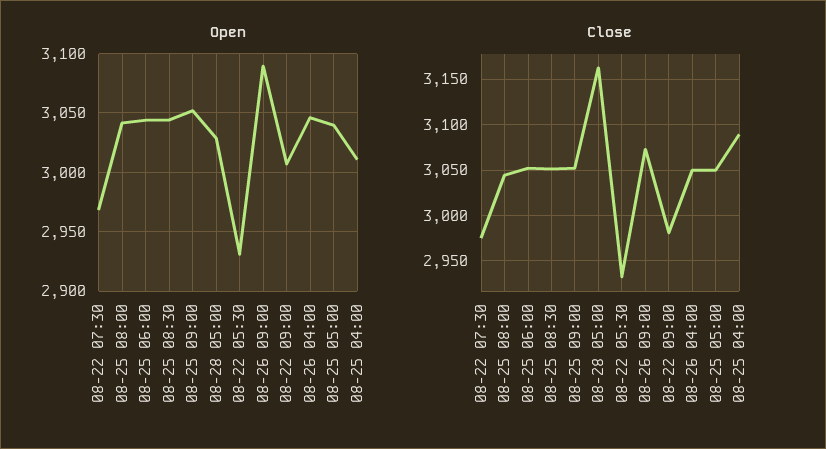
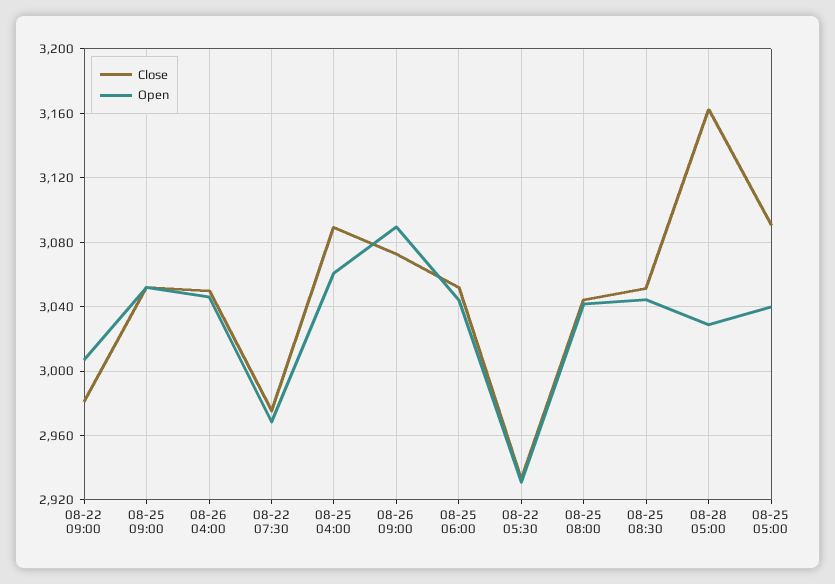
Open, 08-25 04:00: 3010 -> 3060
Close, 08-25 05:00: 3050 -> 3090

